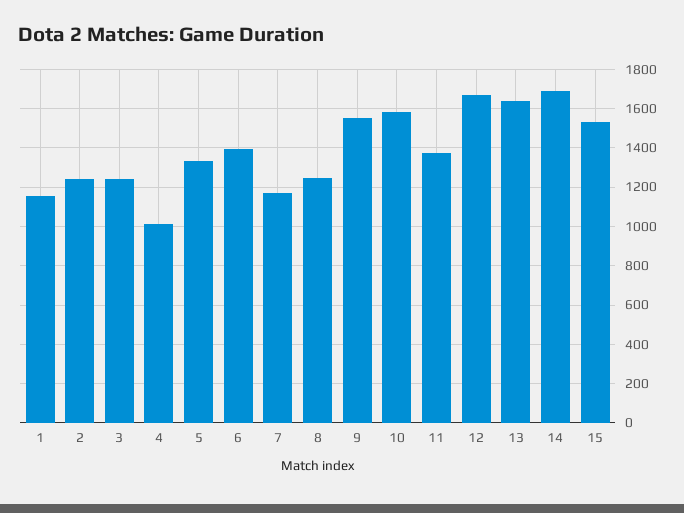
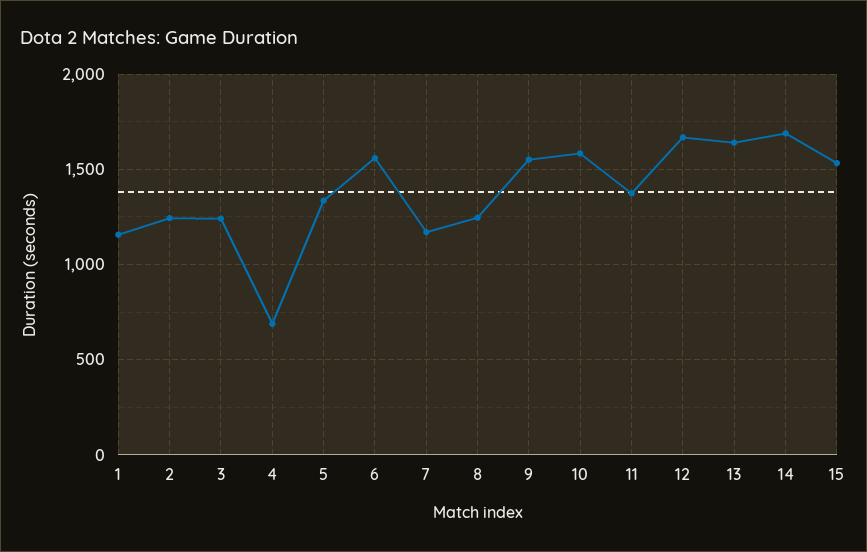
4: 1000 -> 700
6: 1400 -> 1550

